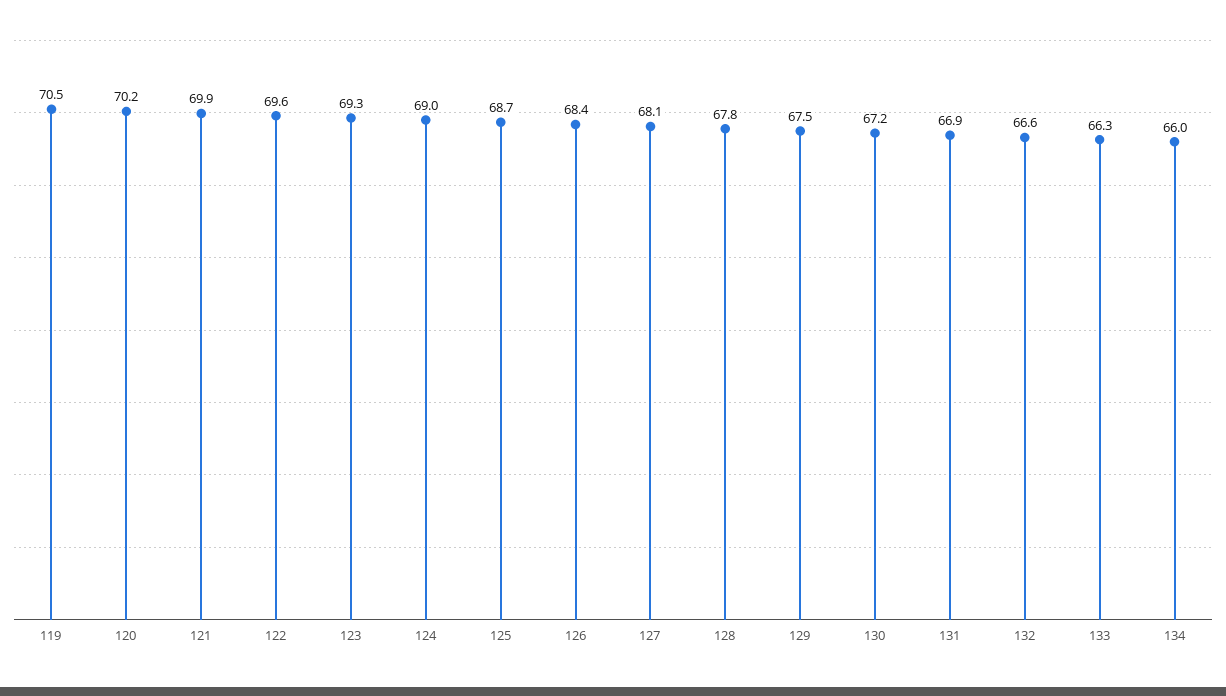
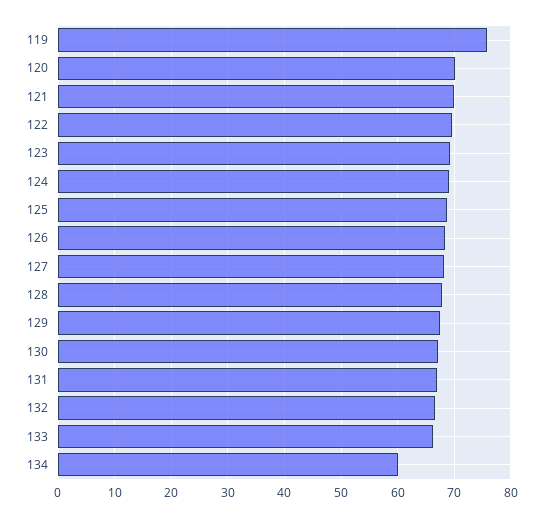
119: 70.5 -> 76
134: 66 -> 60

